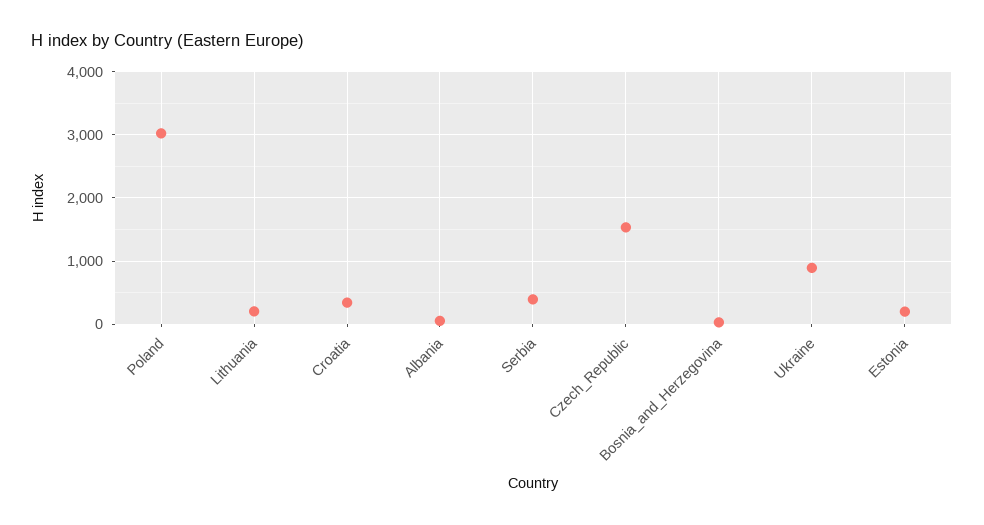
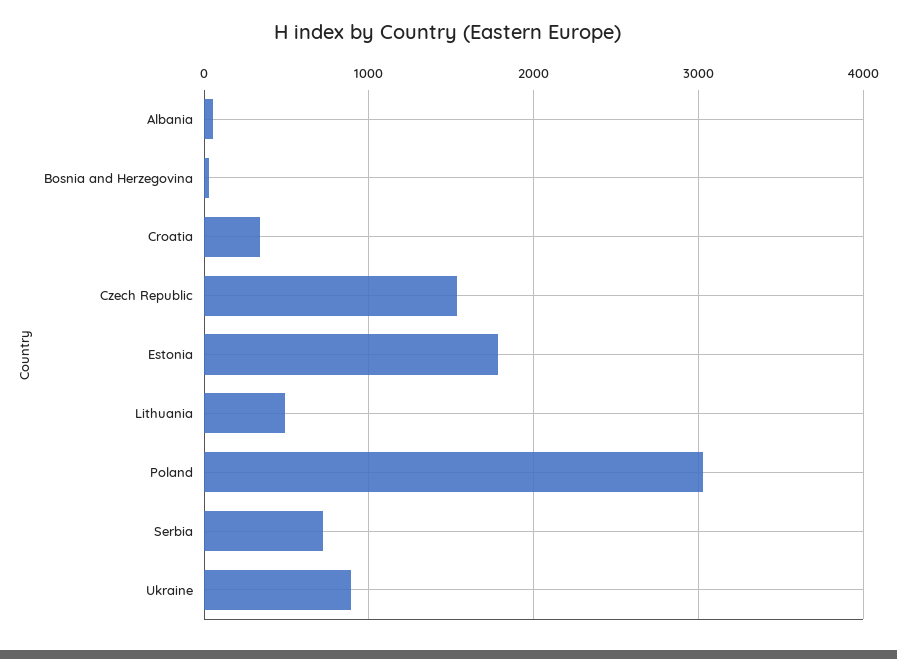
Lithuania: 200 -> 500
Serbia: 400 -> 700
Estonia: 200 -> 1800

